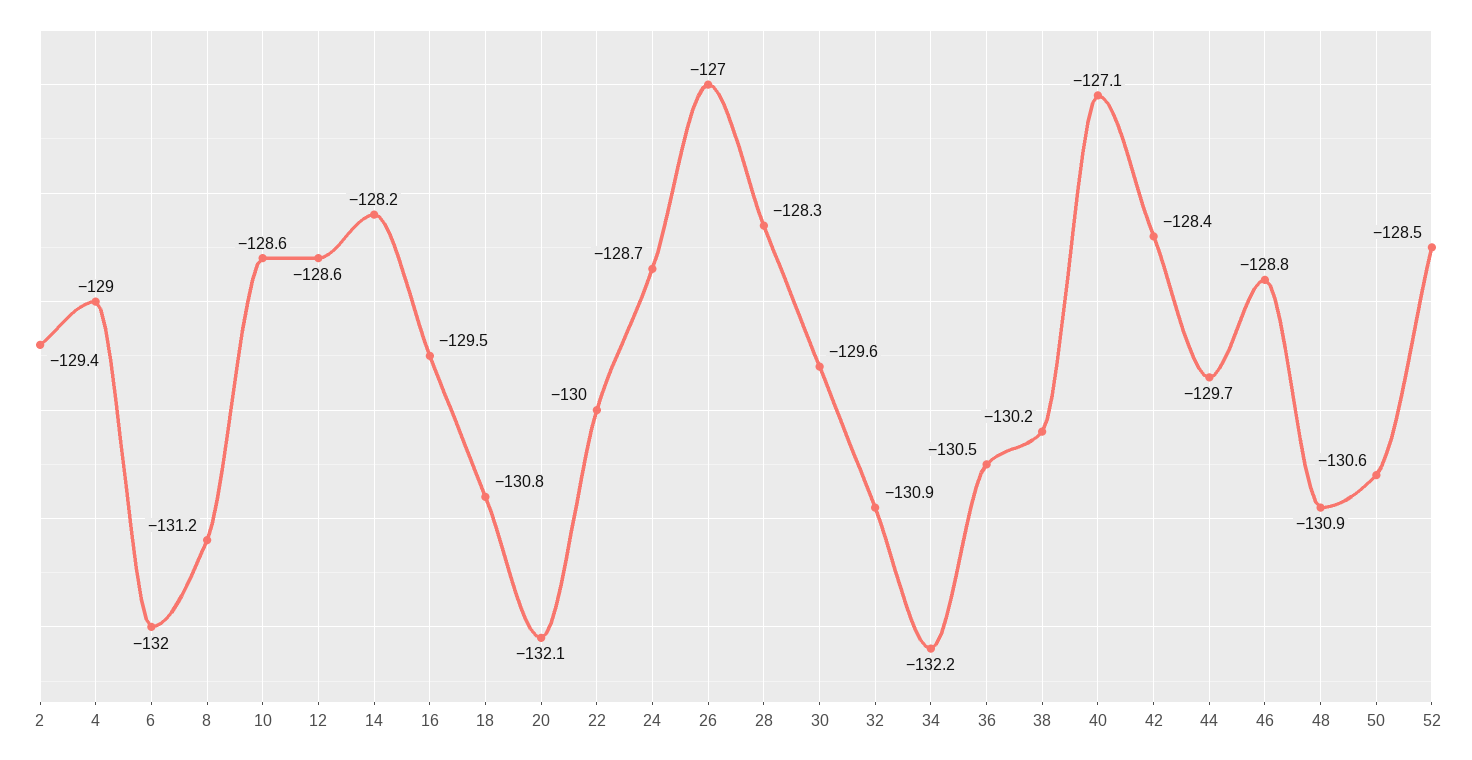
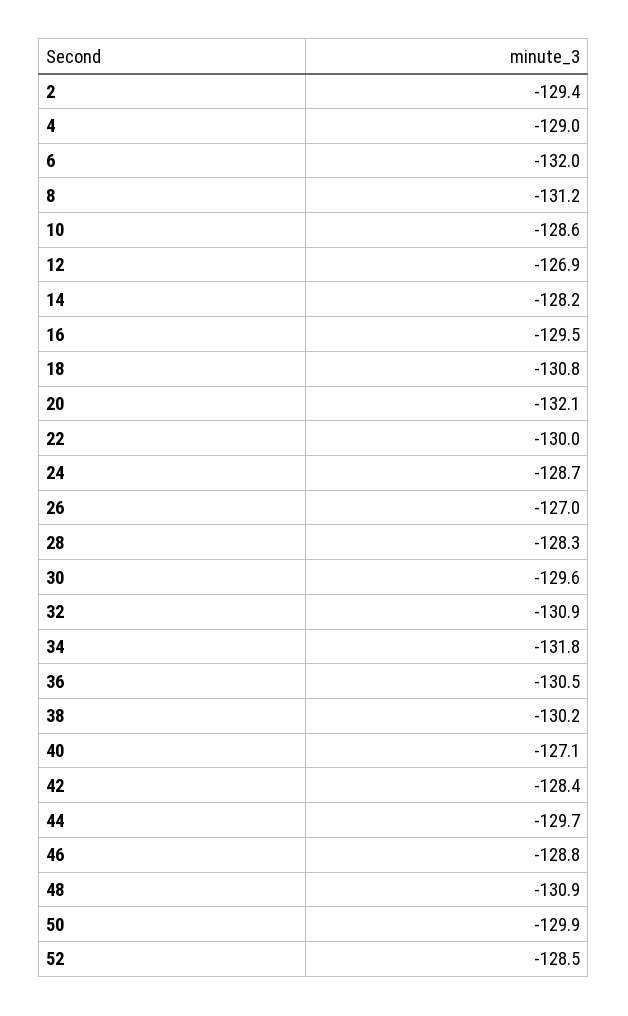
12: -128.6 -> -126.9
34: -132.2 -> -131.8
50: -130.6 -> -129.9

